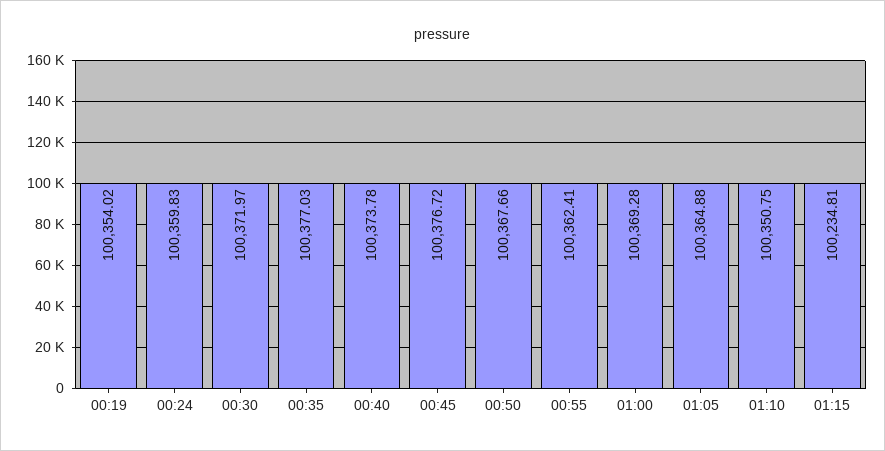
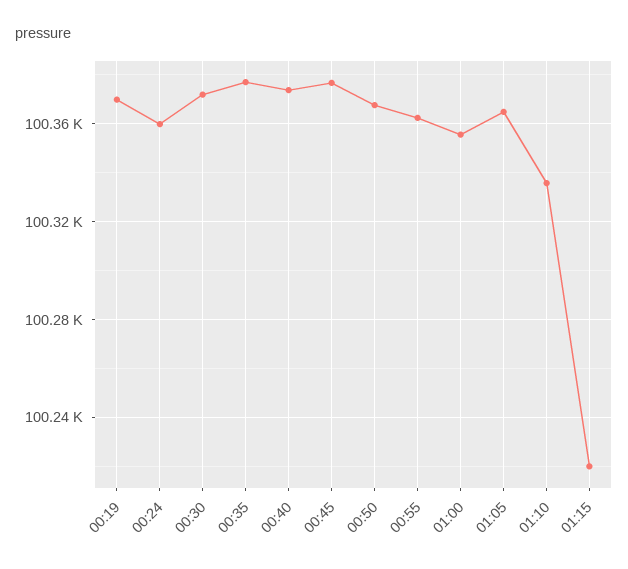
00:19: 100354.02 -> 100370
01:00: 100369.28 -> 100355
01:10: 100350.75 -> 100335
01:15: 100234.81 -> 100220

